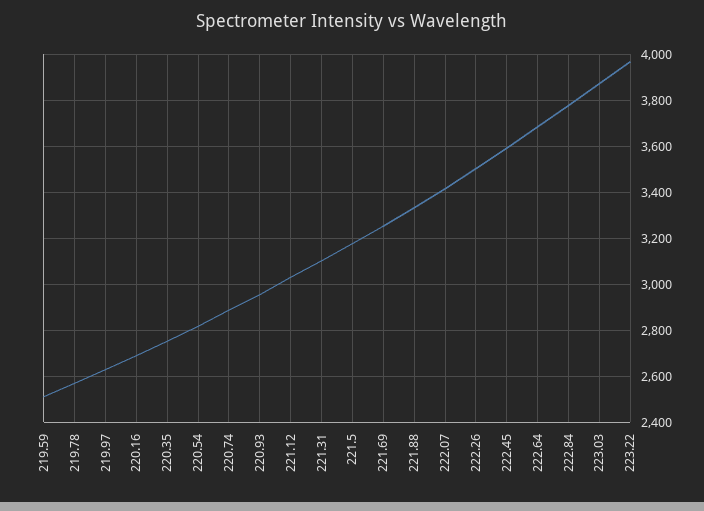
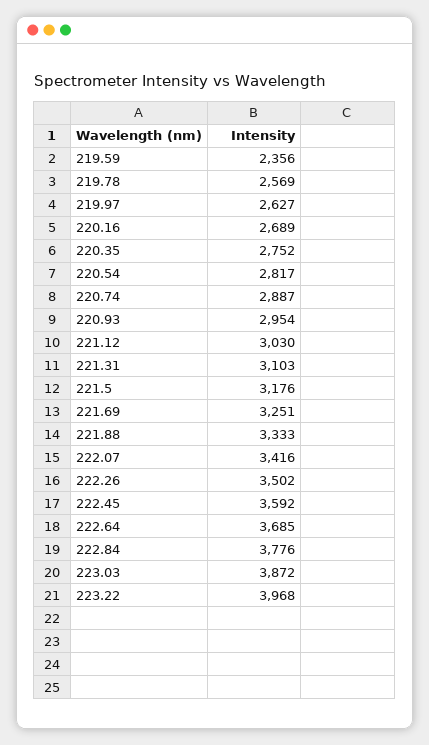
219.59: 2500 -> 2356

